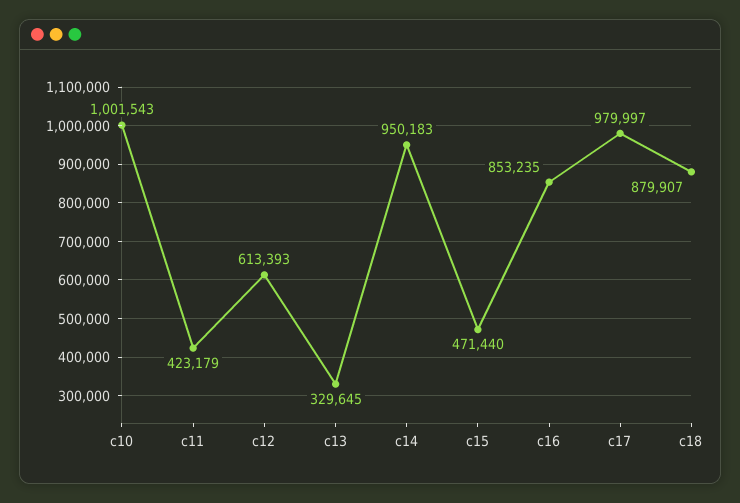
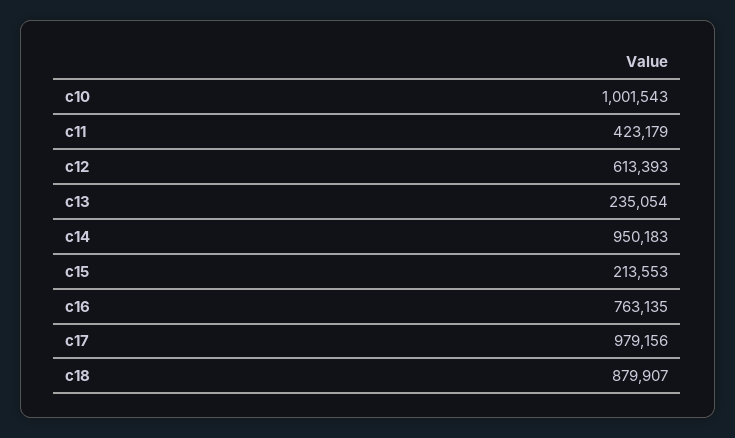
c13: 329645 -> 235054
c15: 471440 -> 213553
c16: 853235 -> 763135
c17: 979997 -> 979156

